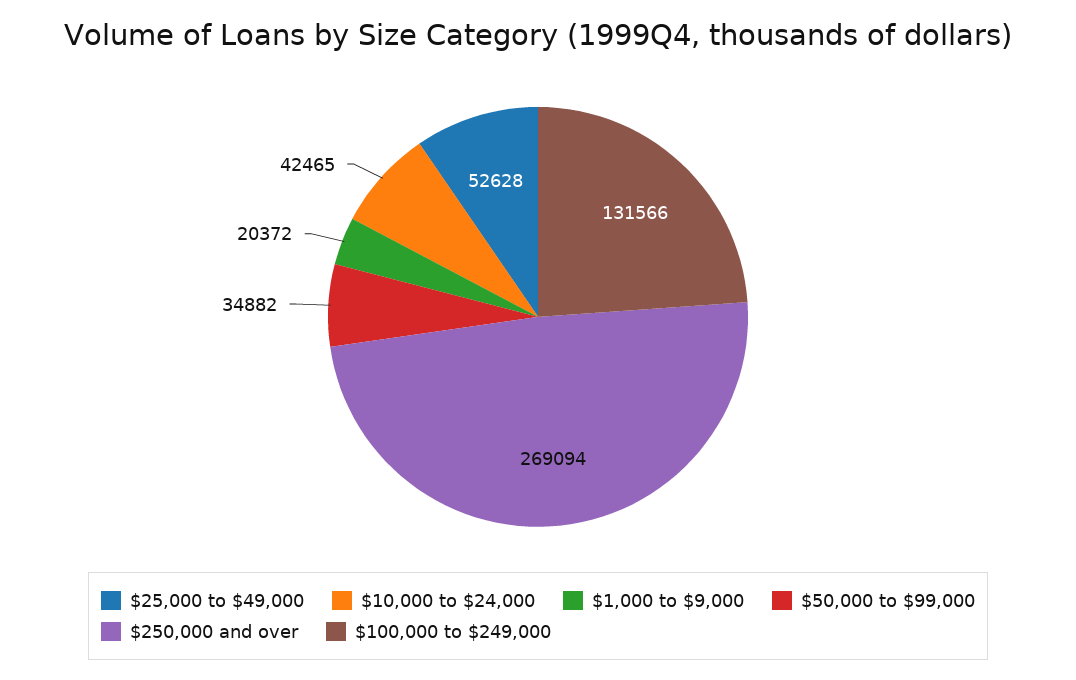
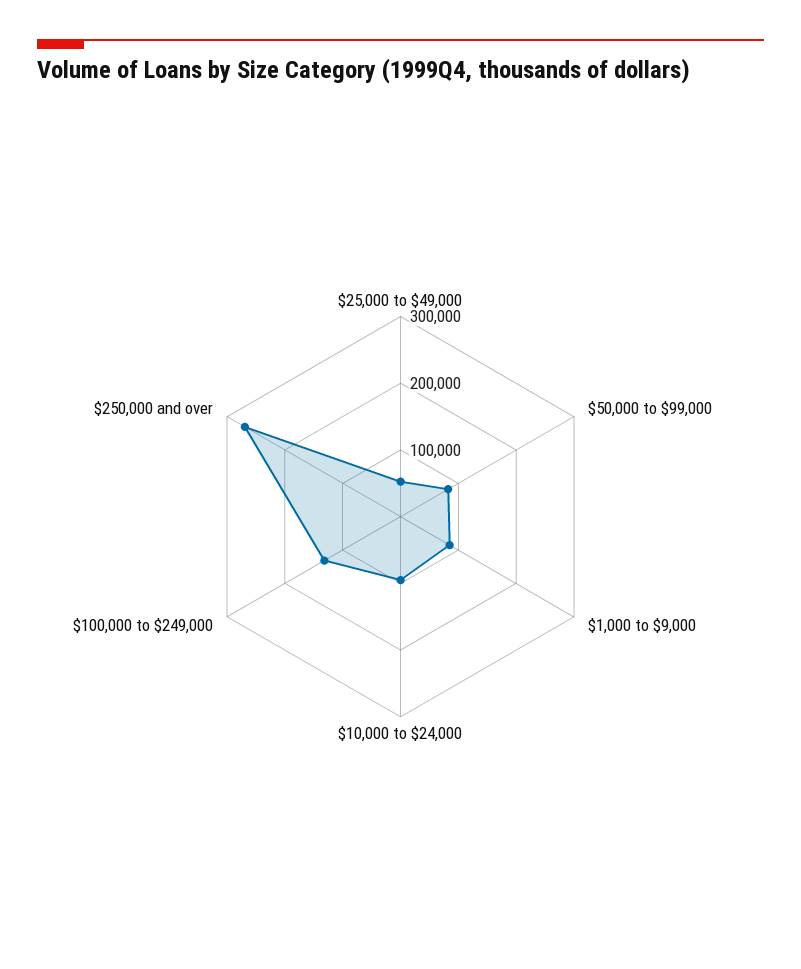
$10,000 to $24,000: 42465 -> 100000
$1,000 to $9,000: 20372 -> 80000
$50,000 to $99,000: 34882 -> 80000

